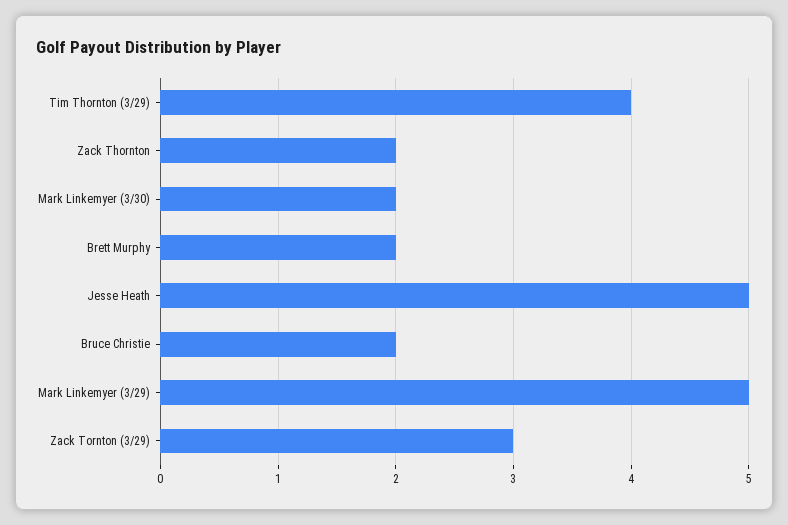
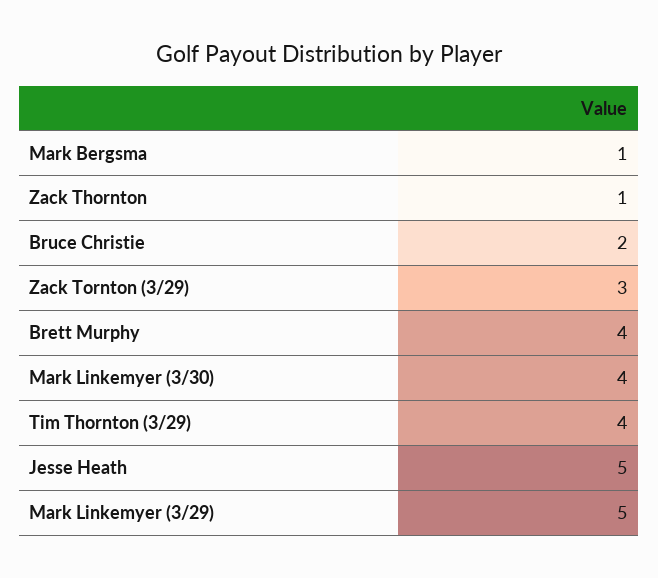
Zack Thornton: 2 -> 1
Mark Linkemyer (3/30): 2 -> 4
Brett Murphy: 2 -> 4
Mark Bergsma: none -> 1

